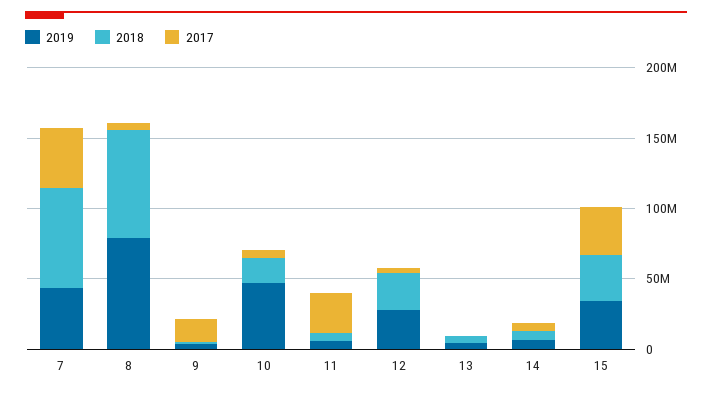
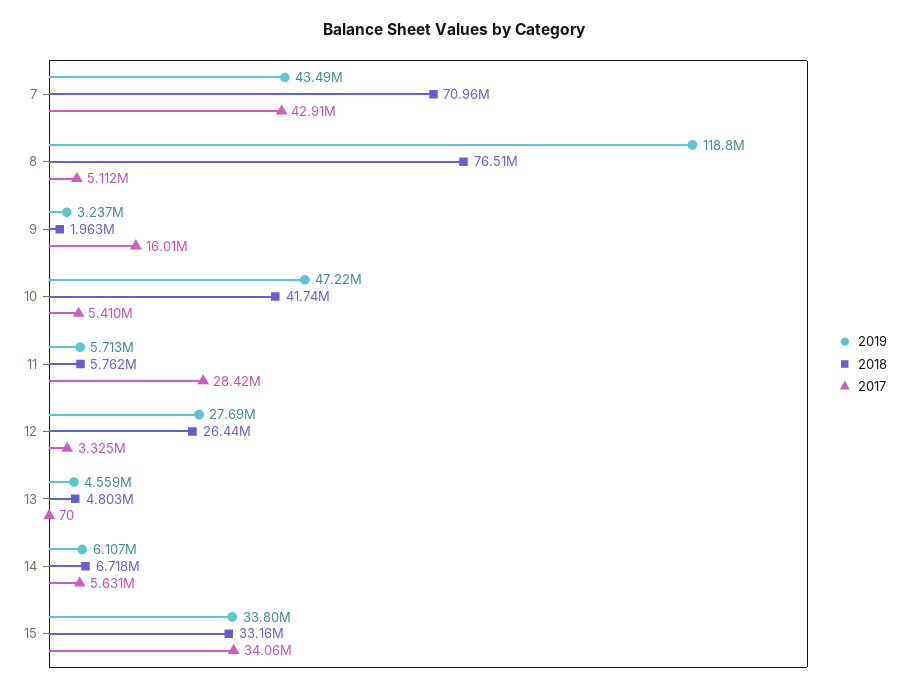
2019, 8: 80000000 -> 118800000
2018, 10: 20000000 -> 41740000

